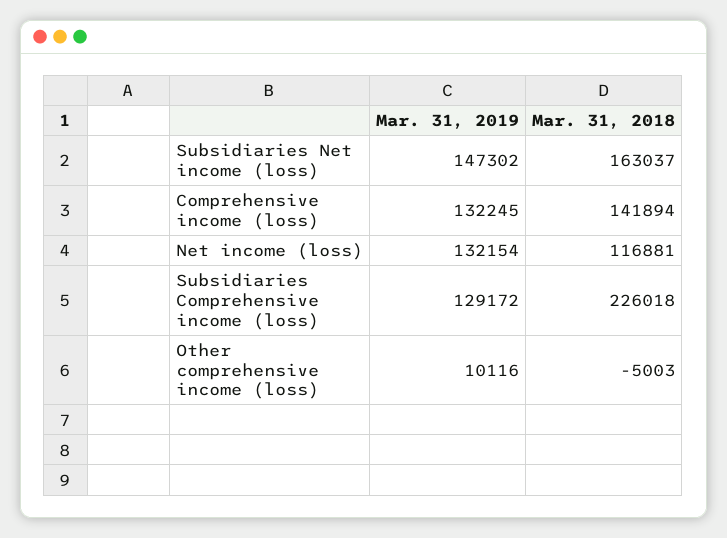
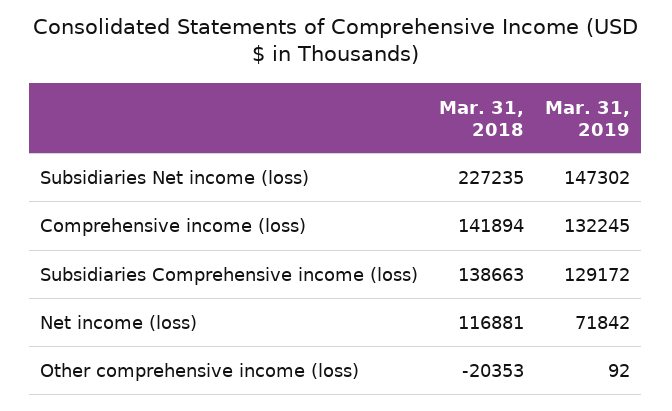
Mar. 31, 2018, Subsidiaries Net income (loss): 163037 -> 227235
Mar. 31, 2019, Net income (loss): 132154 -> 71842
Mar. 31, 2018, Subsidiaries Comprehensive income (loss): 226018 -> 138663
Mar. 31, 2019, Other comprehensive income (loss): 10116 -> 92
Mar. 31, 2018, Other comprehensive income (loss): -5003 -> -20353

